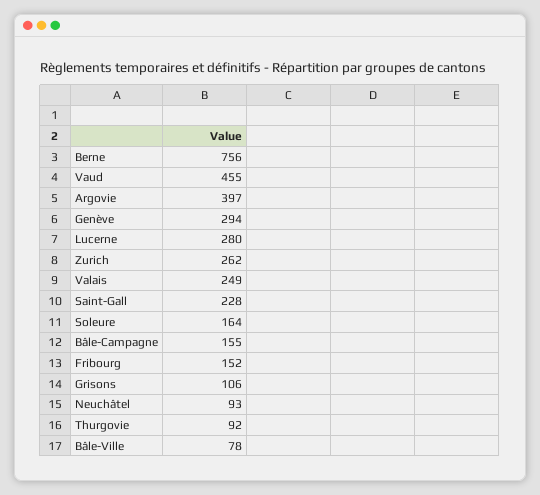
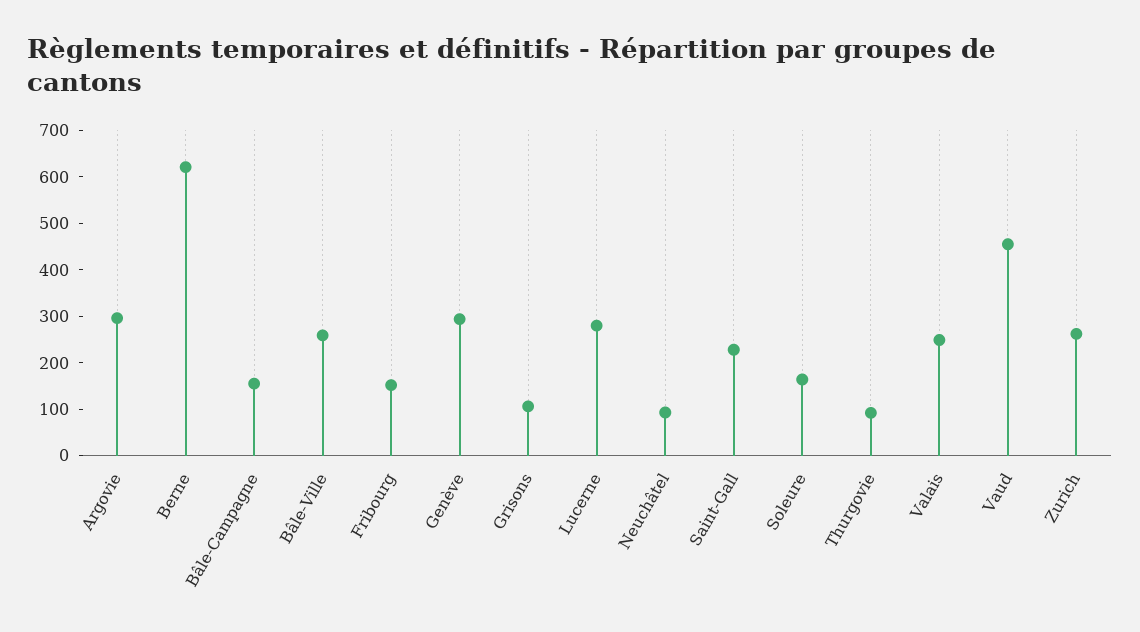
Berne: 756 -> 620
Argovie: 397 -> 300
Bâle-Ville: 78 -> 260

